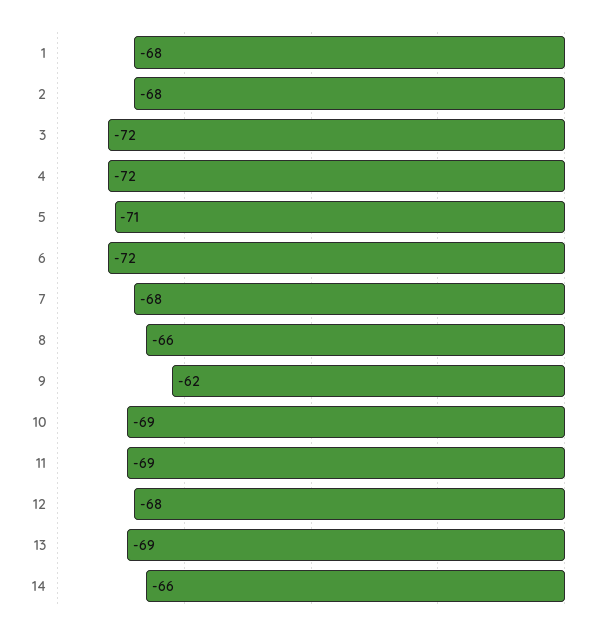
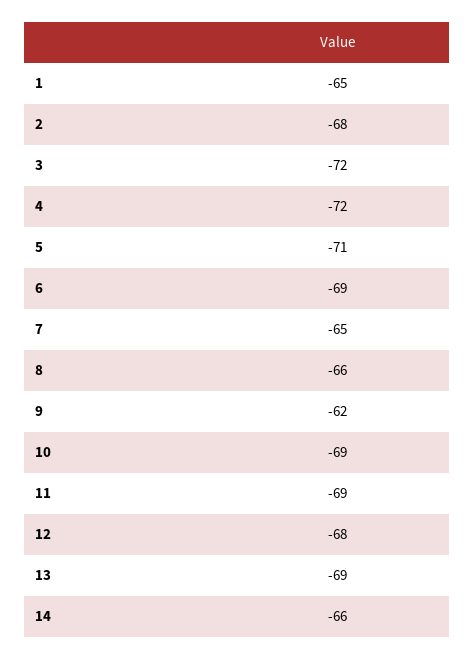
1: -68 -> -65
6: -72 -> -69
7: -68 -> -65

